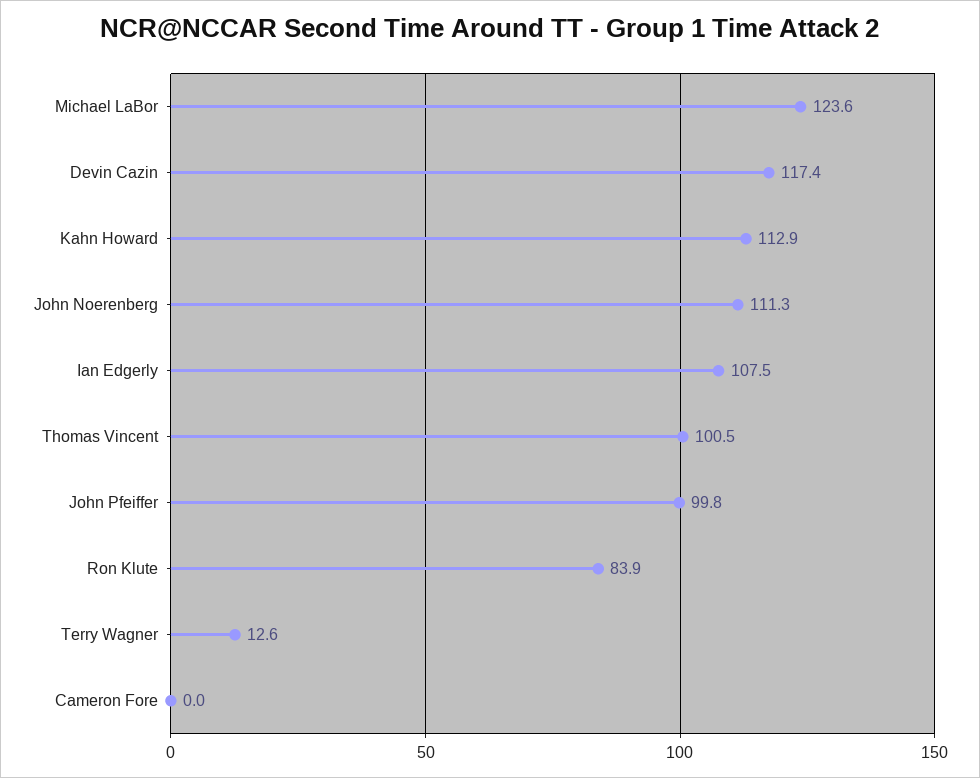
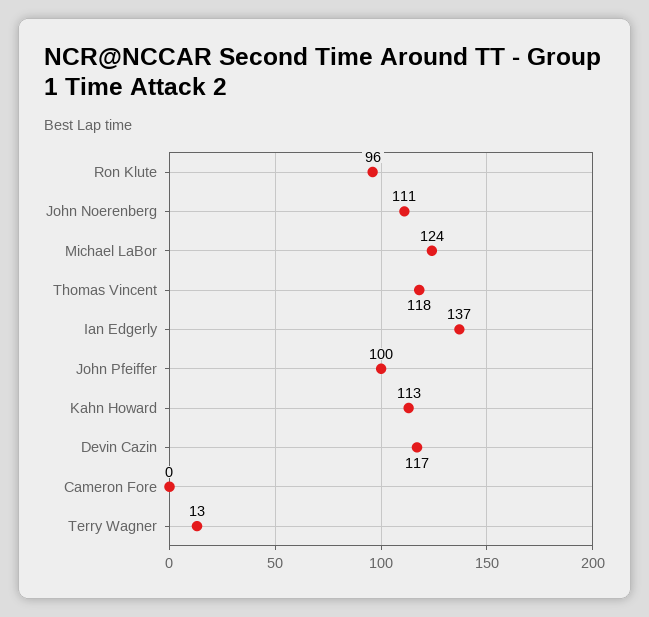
Ian Edgerly: 107.5 -> 137
Thomas Vincent: 100.5 -> 118
Ron Klute: 83.9 -> 96

